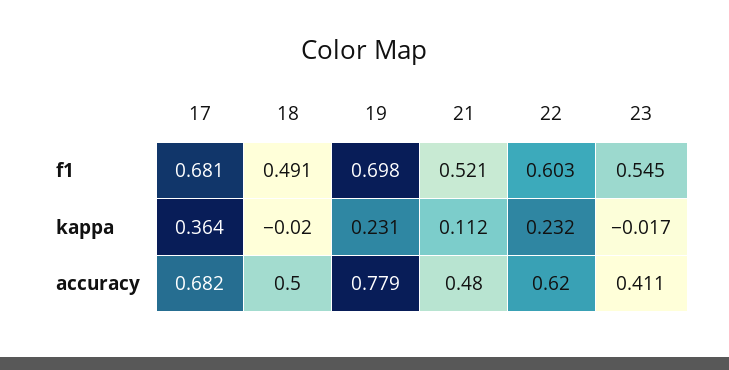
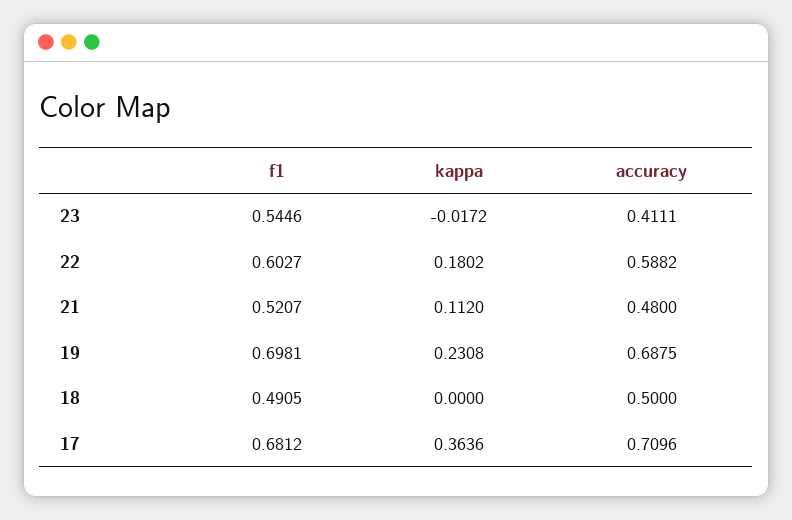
18, kappa: -0.02 -> 0
22, kappa: 0.232 -> 0.1802
17, accuracy: 0.682 -> 0.7096
19, accuracy: 0.779 -> 0.6875
22, accuracy: 0.62 -> 0.5882

